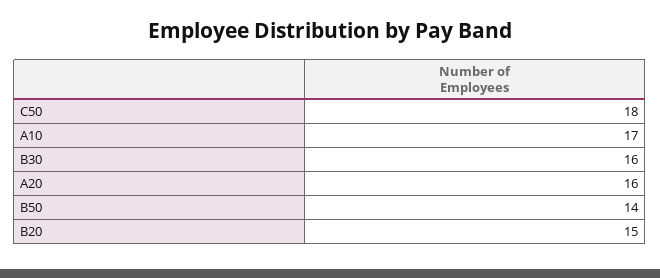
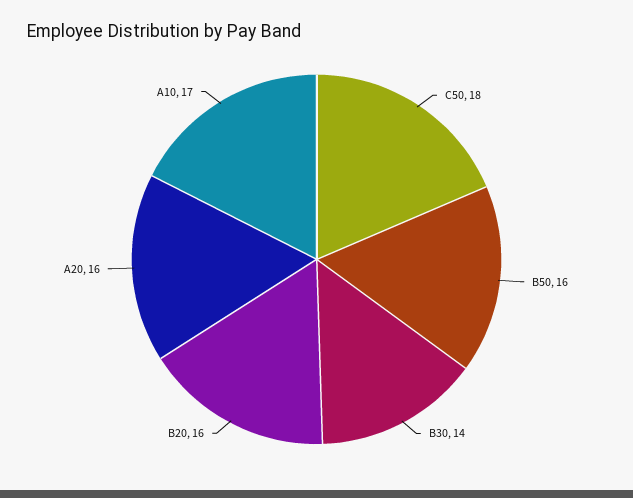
B30: 16 -> 14
B50: 14 -> 16
B20: 15 -> 16

